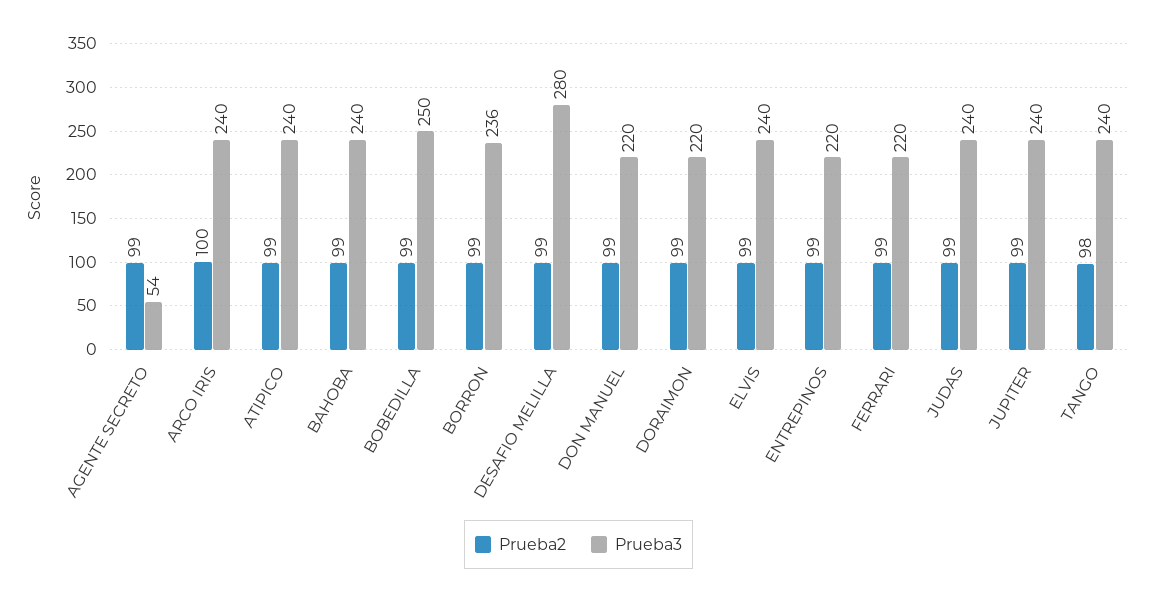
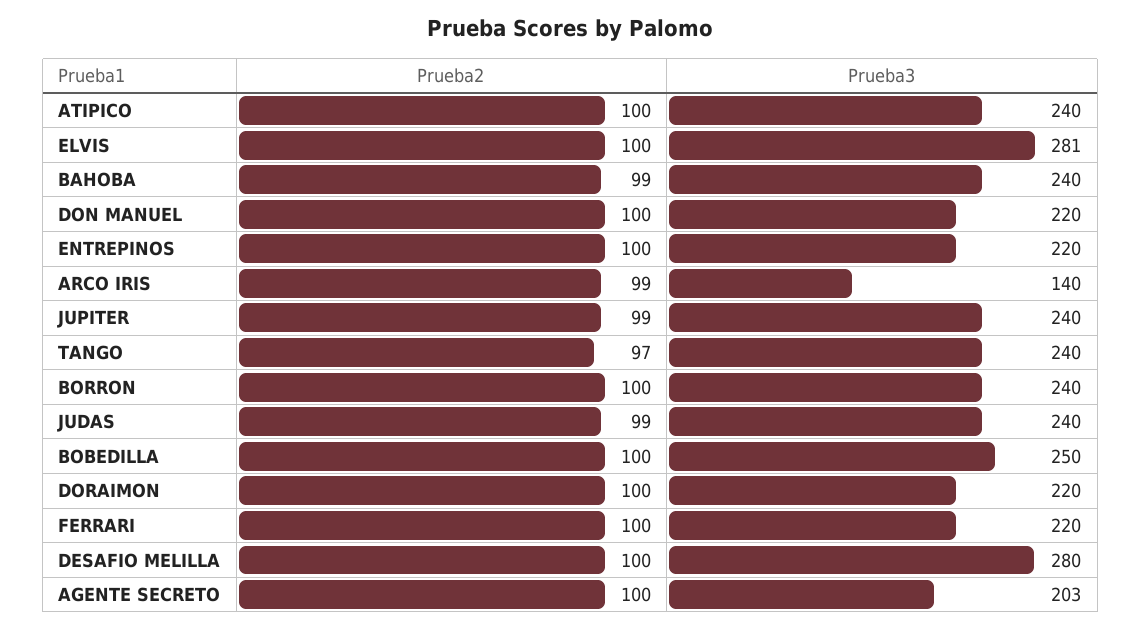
Prueba2, AGENTE SECRETO: 99 -> 100
Prueba3, AGENTE SECRETO: 54 -> 203
Prueba2, ARCO IRIS: 100 -> 99
Prueba3, ARCO IRIS: 240 -> 140
Prueba2, ATIPICO: 99 -> 100
Prueba2, BOBEDILLA: 99 -> 100
Prueba2, BORRON: 99 -> 100
Prueba3, BORRON: 236 -> 240
Prueba2, DESAFIO MELILLA: 99 -> 100
Prueba2, DON MANUEL: 99 -> 100
Prueba2, DORAIMON: 99 -> 100
Prueba2, ELVIS: 99 -> 100
Prueba3, ELVIS: 240 -> 281
Prueba2, ENTREPINOS: 99 -> 100
Prueba2, FERRARI: 99 -> 100
Prueba2, TANGO: 98 -> 97

